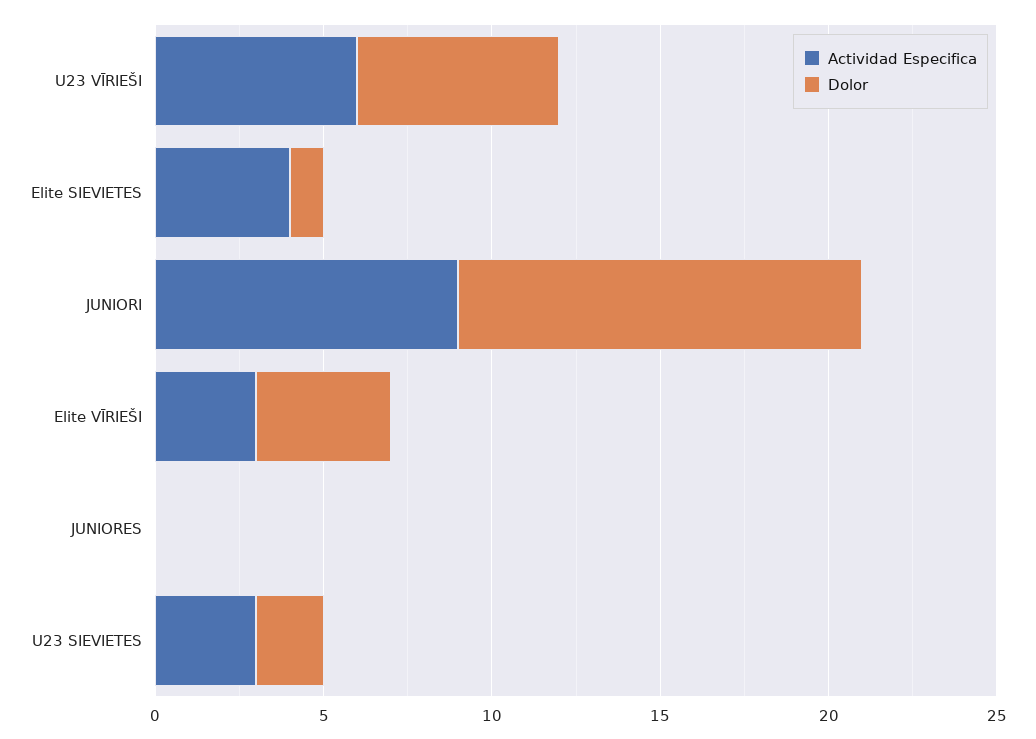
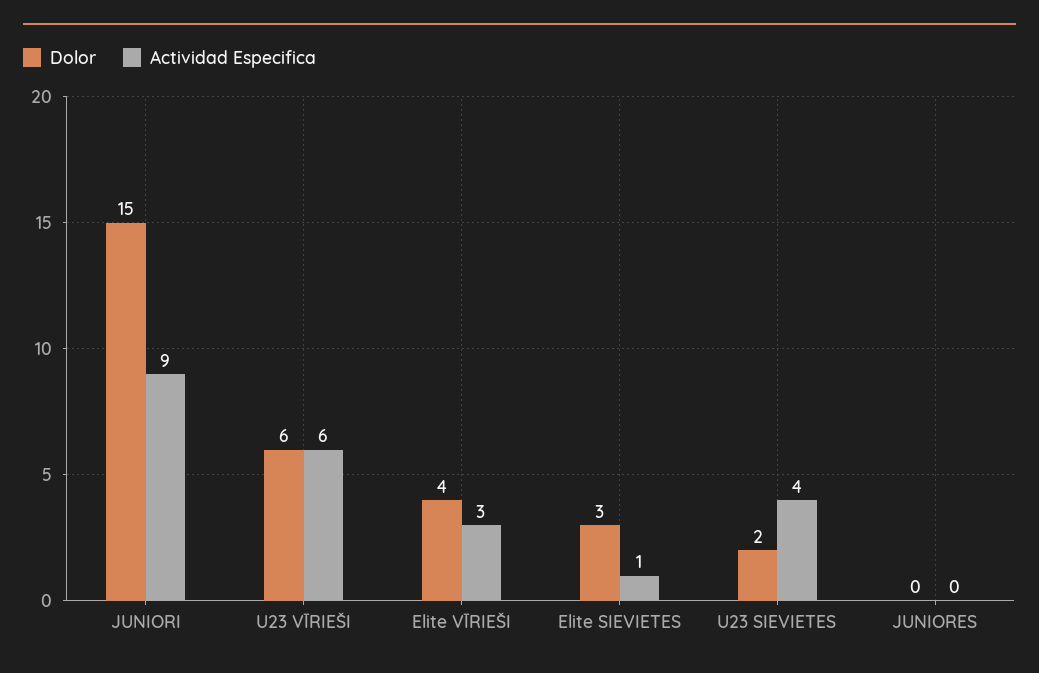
Actividad Especifica, Elite SIEVIETES: 4 -> 1
Dolor, Elite SIEVIETES: 1 -> 3
Dolor, JUNIORI: 12 -> 15
Actividad Especifica, U23 SIEVIETES: 3 -> 4

